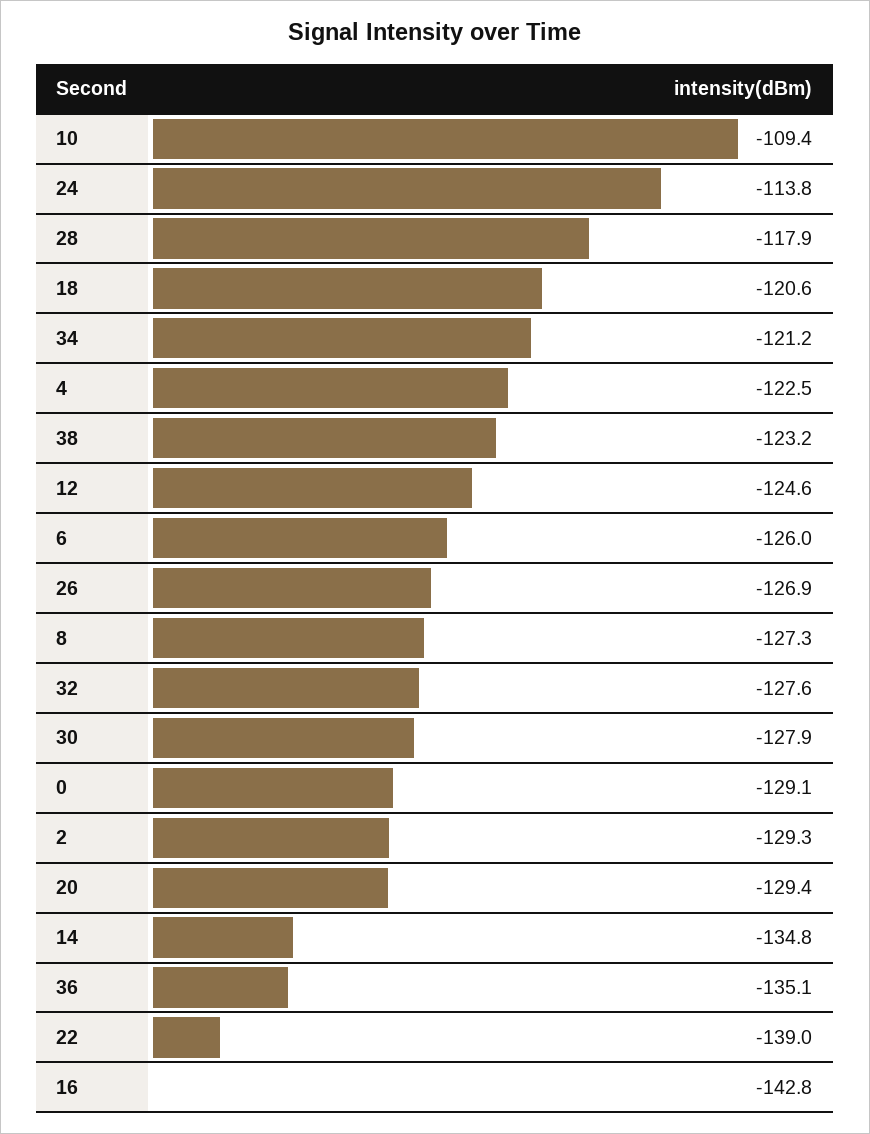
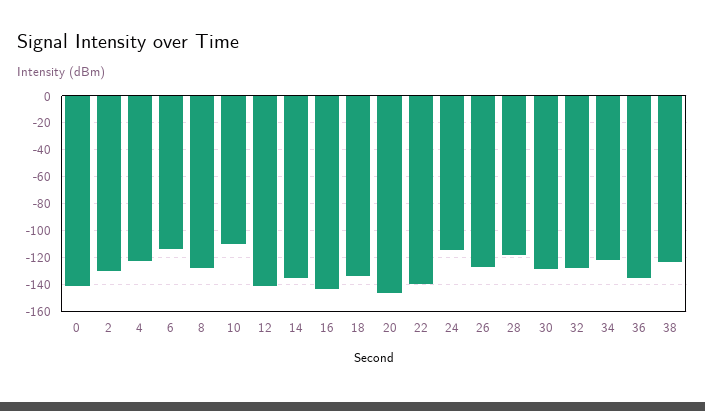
18: -120.6 -> -135
12: -124.6 -> -140
6: -126 -> -115
0: -129.1 -> -140
20: -129.4 -> -145

